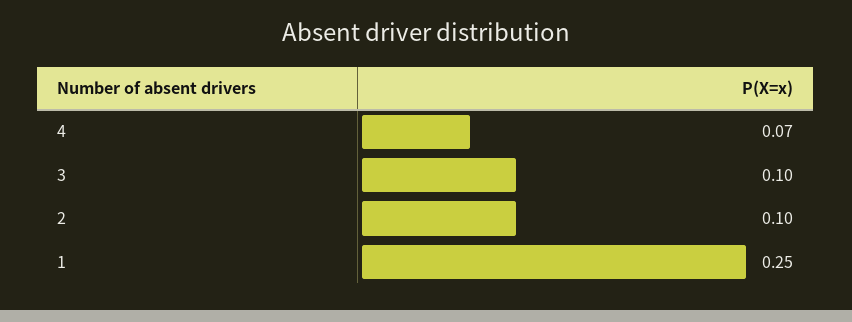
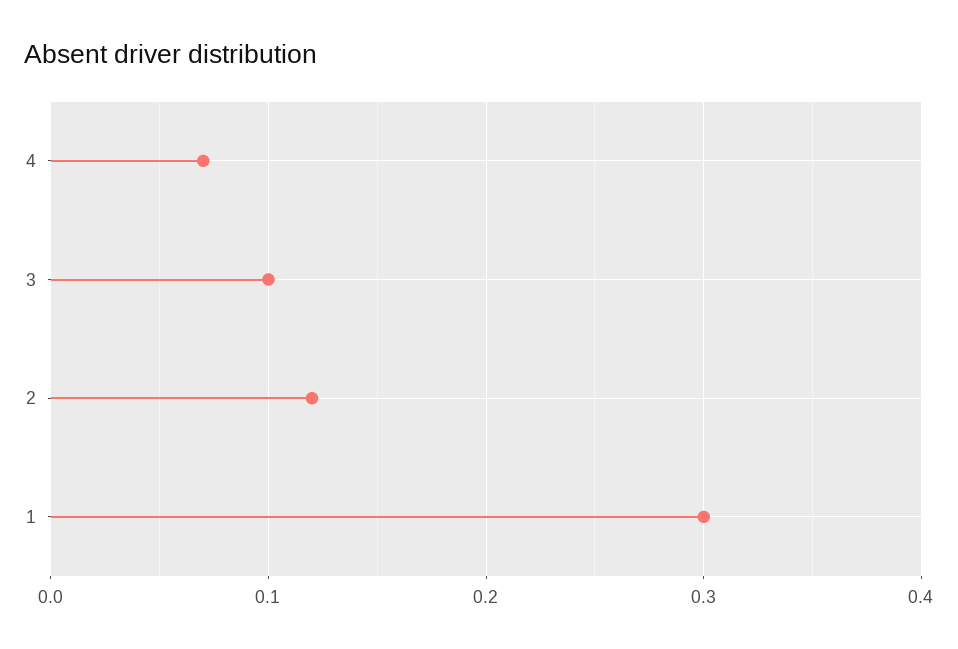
2: 0.1 -> 0.12
1: 0.25 -> 0.3

